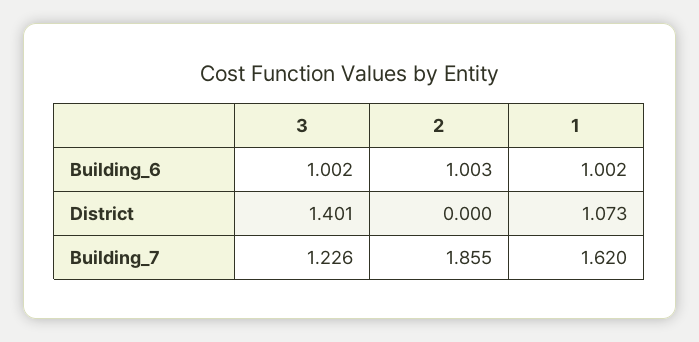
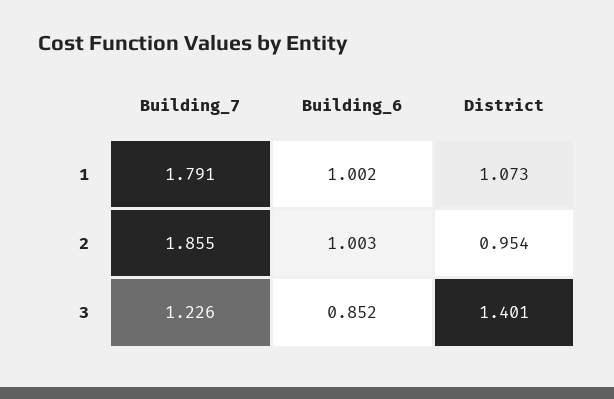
3, Building_6: 1.002 -> 0.852
2, District: 0 -> 0.954
1, Building_7: 1.62 -> 1.791

